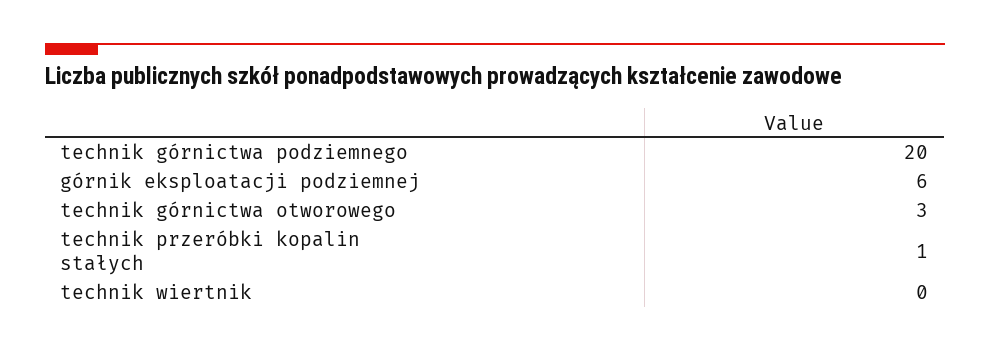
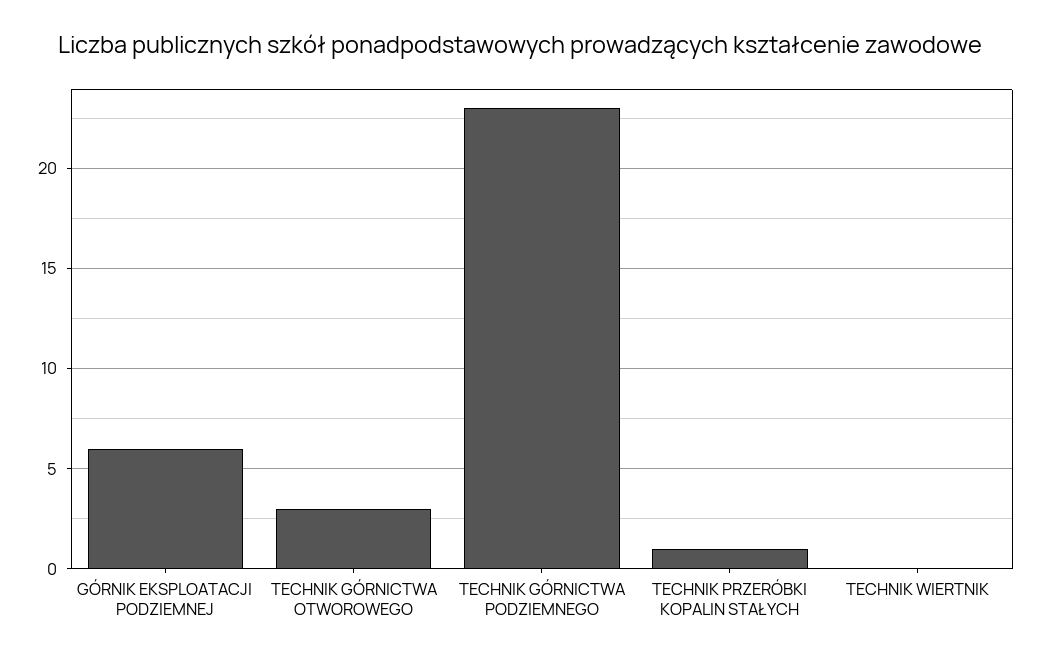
technik górnictwa podziemnego: 20 -> 23

